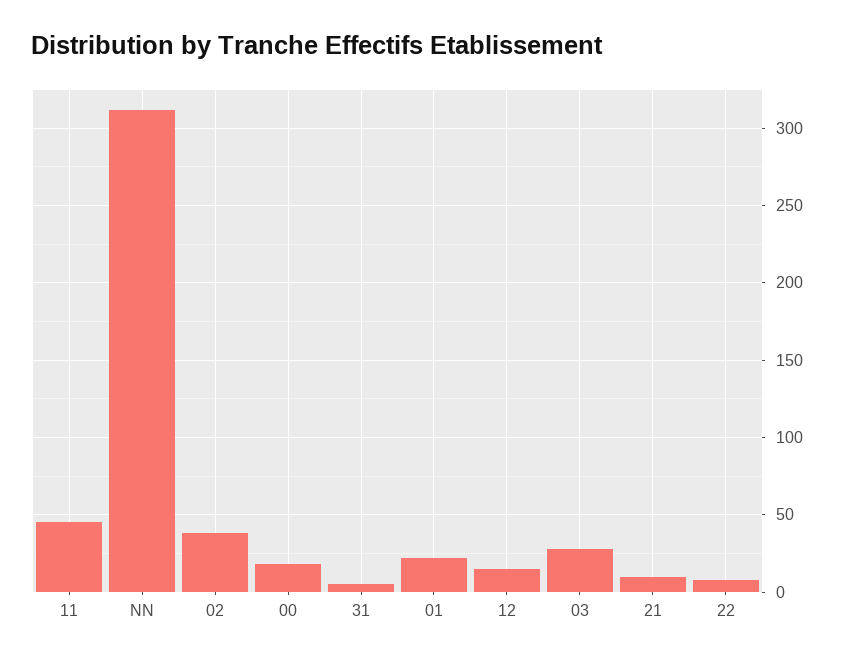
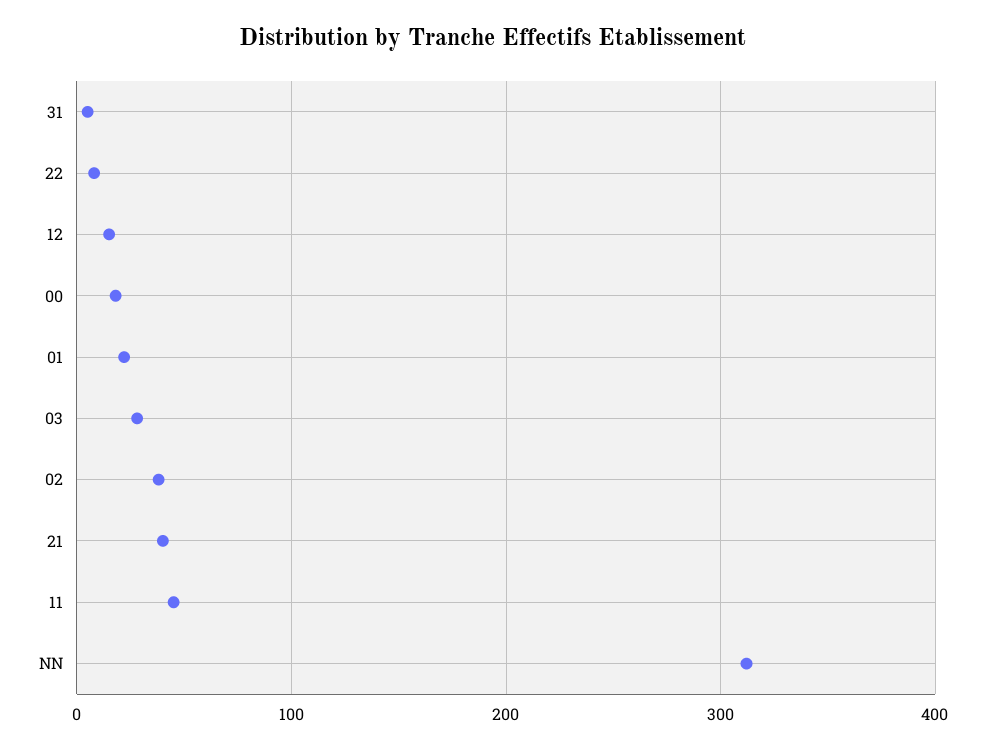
21: 10 -> 40

